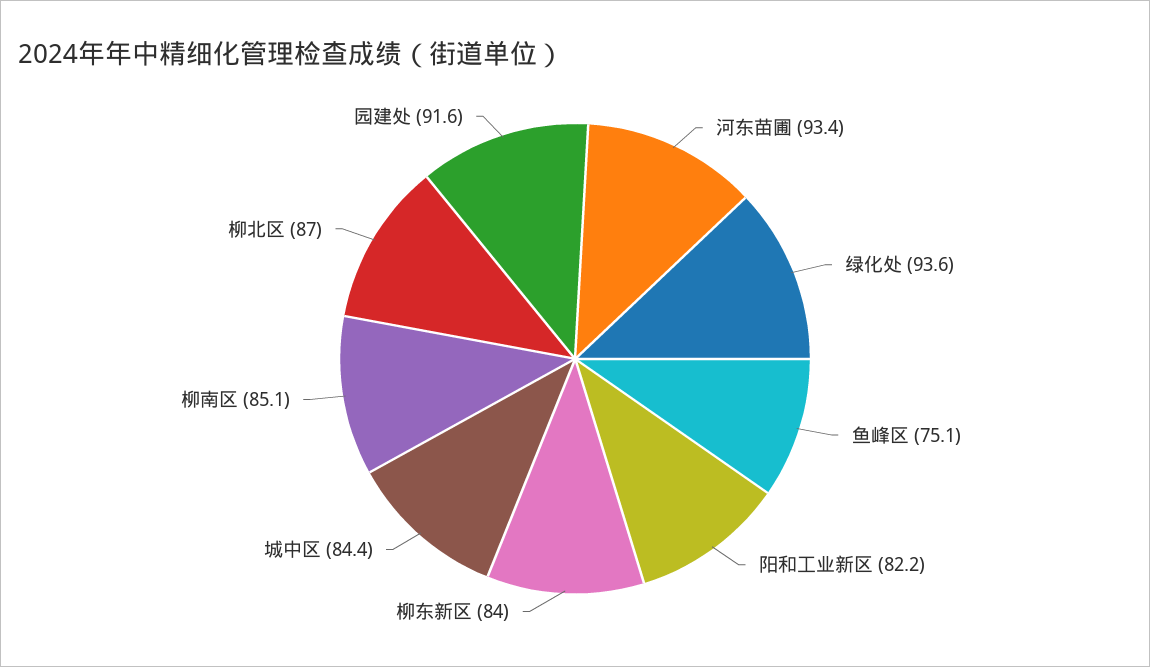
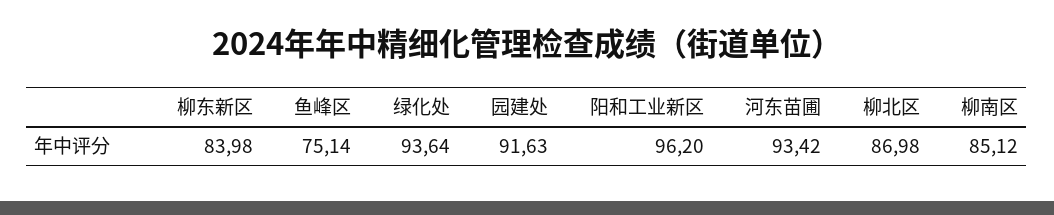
阳和工业新区: 82.2 -> 96.2
城中区: 84.4 -> none

